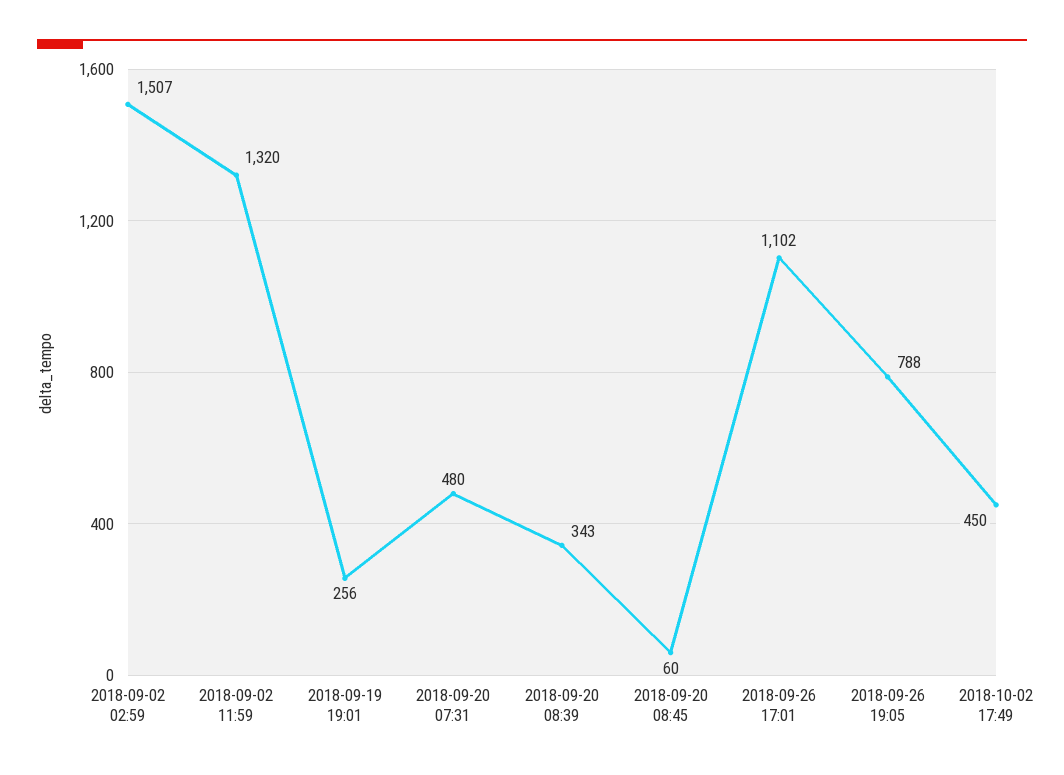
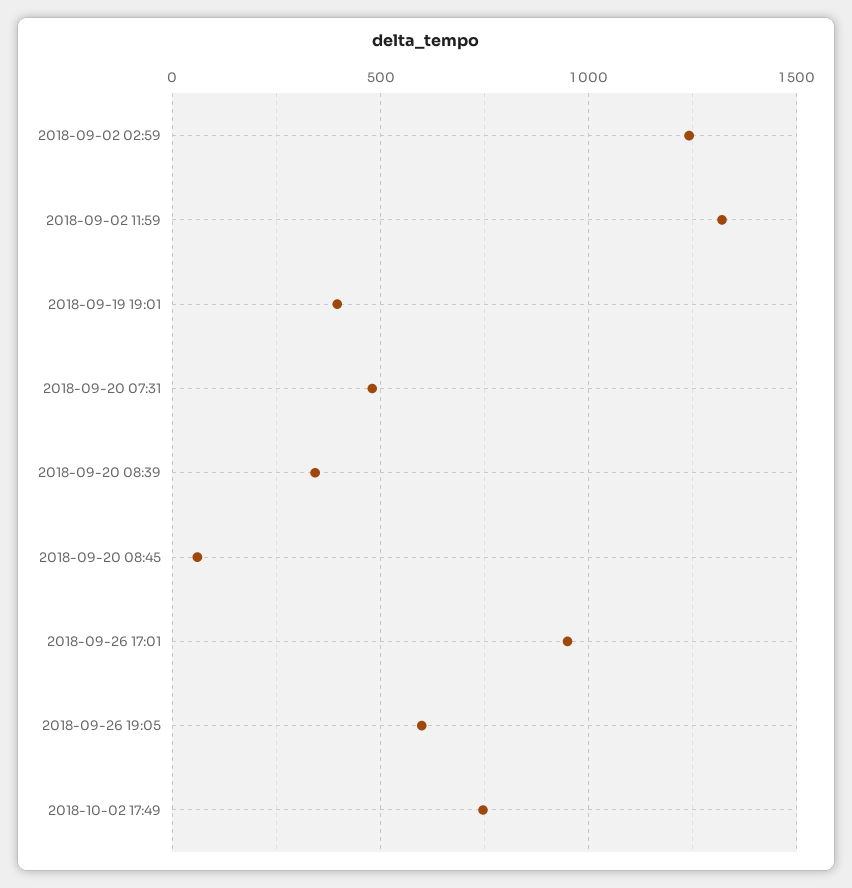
2018-09-02 02:59: 1507 -> 1250
2018-09-19 19:01: 256 -> 400
2018-09-26 17:01: 1102 -> 950
2018-09-26 19:05: 788 -> 600
2018-10-02 17:49: 450 -> 750

